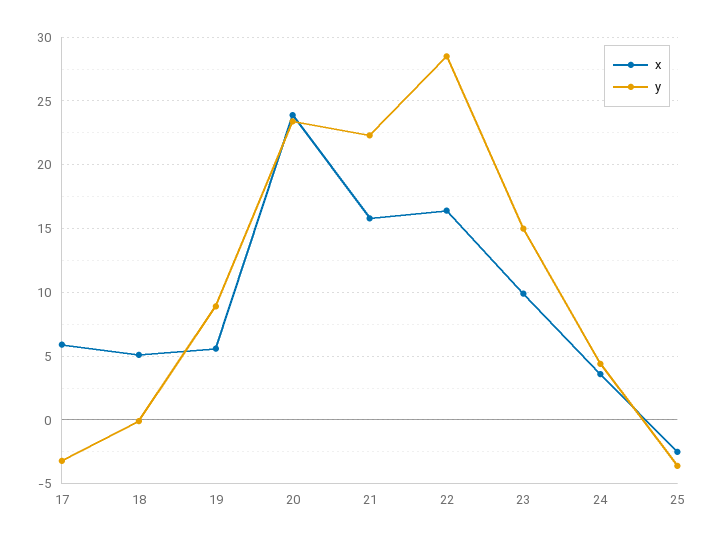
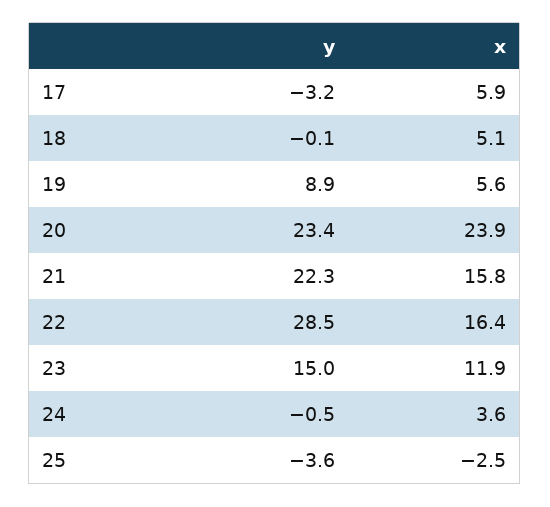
x, 23: 10 -> 11.9
y, 24: 4.5 -> -0.5

